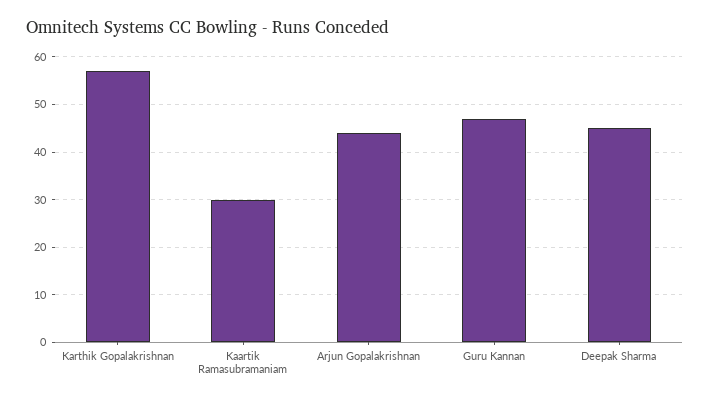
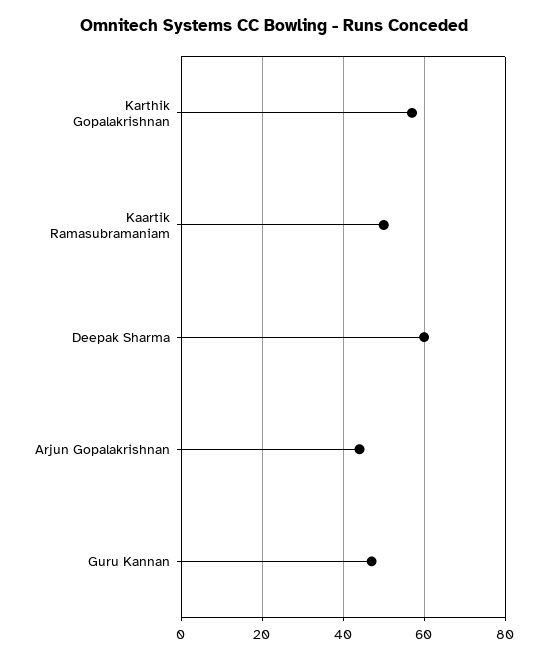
Kaartik Ramasubramaniam: 30 -> 50
Deepak Sharma: 45 -> 60

